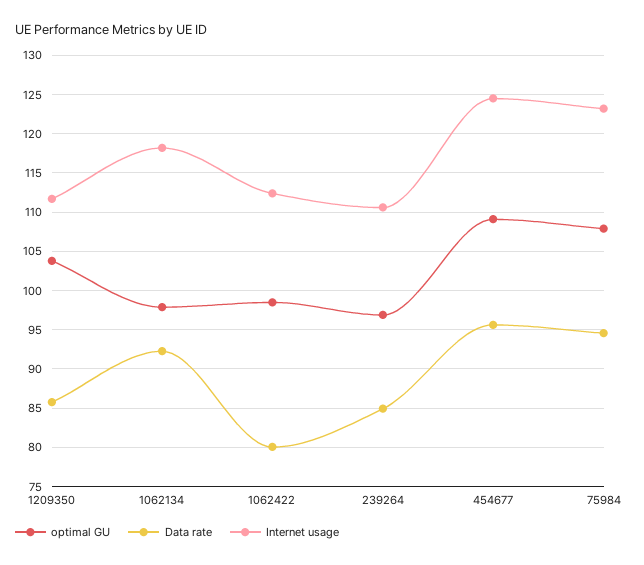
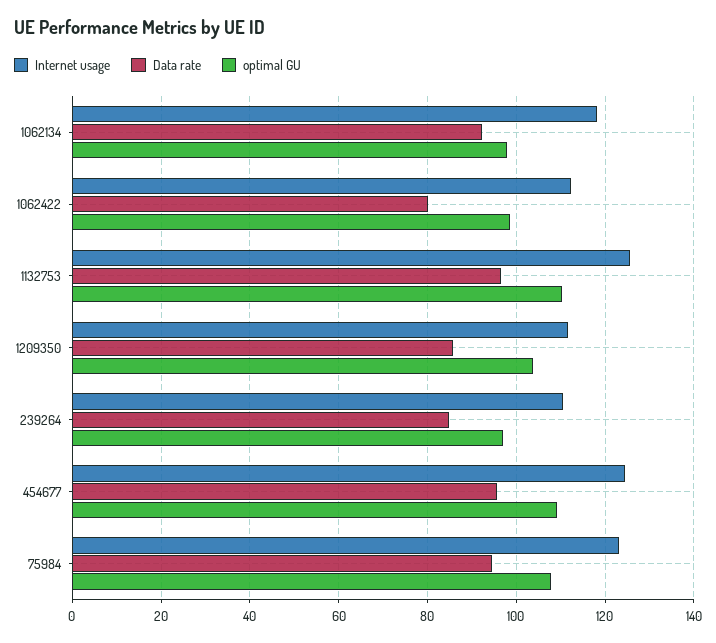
Internet usage, 1132753: none -> 126
Data rate, 1132753: none -> 96
optimal GU, 1132753: none -> 110

